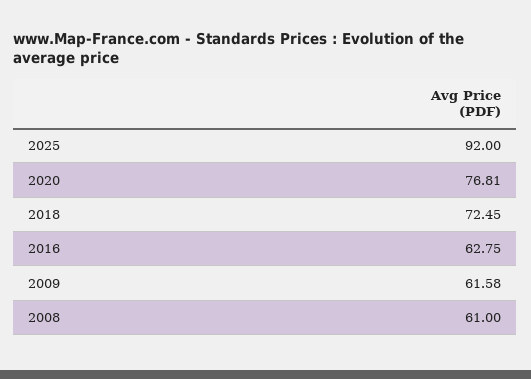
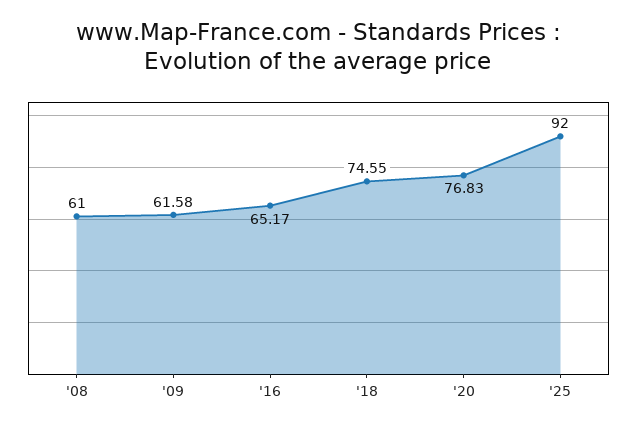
2020: 76.81 -> 76.83
2018: 72.45 -> 74.55
2016: 62.75 -> 65.17

